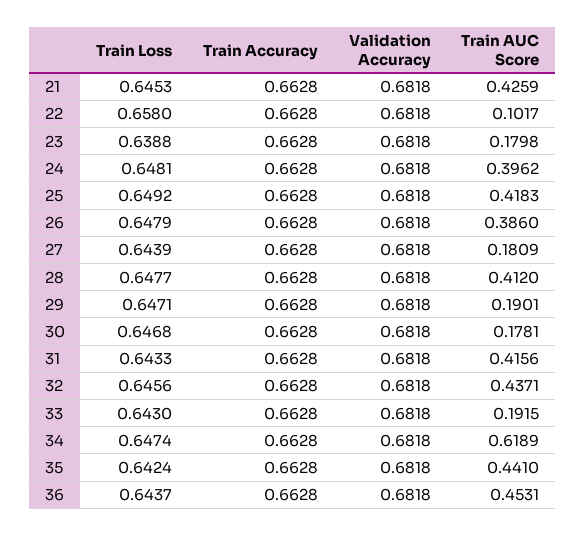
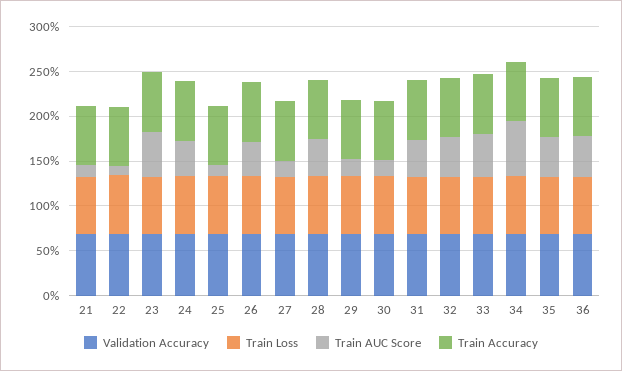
Train AUC Score, 21: 0.4259 -> 0.1
Train AUC Score, 23: 0.1798 -> 0.5
Train AUC Score, 25: 0.4183 -> 0.1
Train AUC Score, 33: 0.1915 -> 0.5

